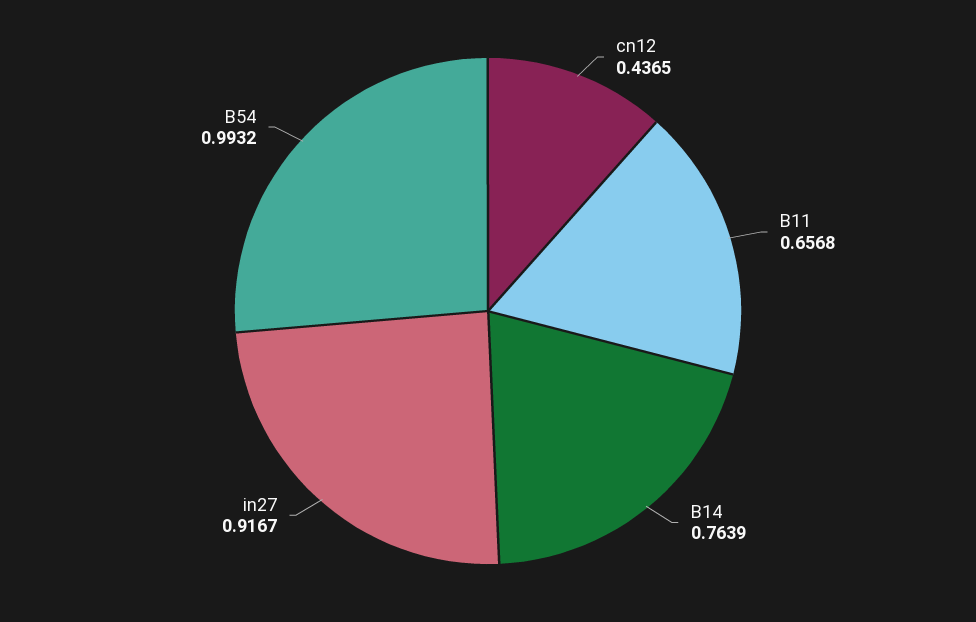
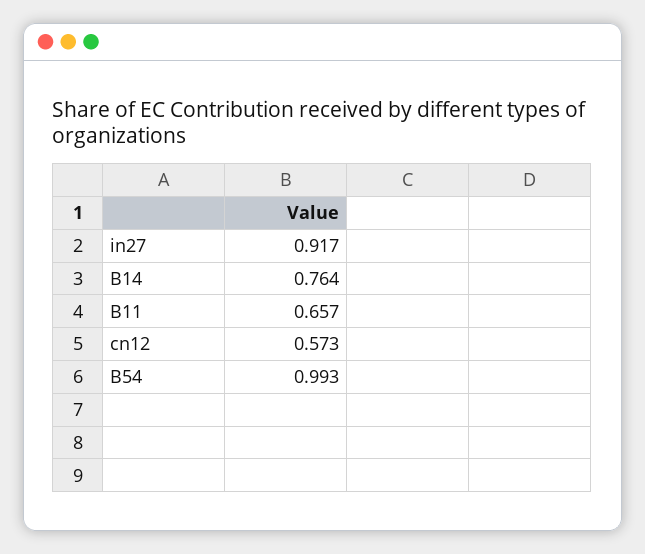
cn12: 0.4365 -> 0.573

